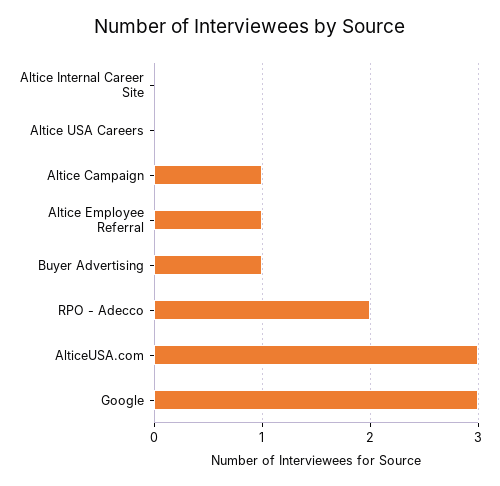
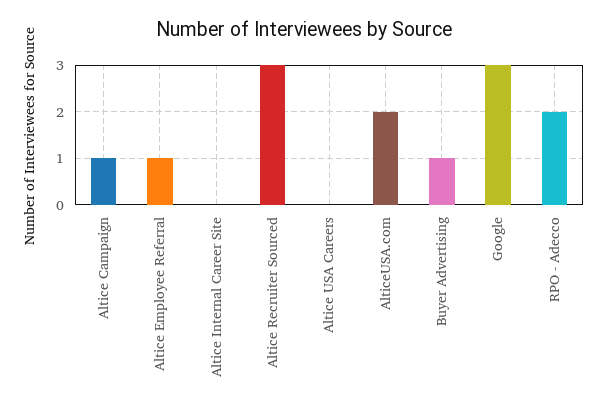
AlticeUSA.com: 3 -> 2
Altice Recruiter Sourced: none -> 3

